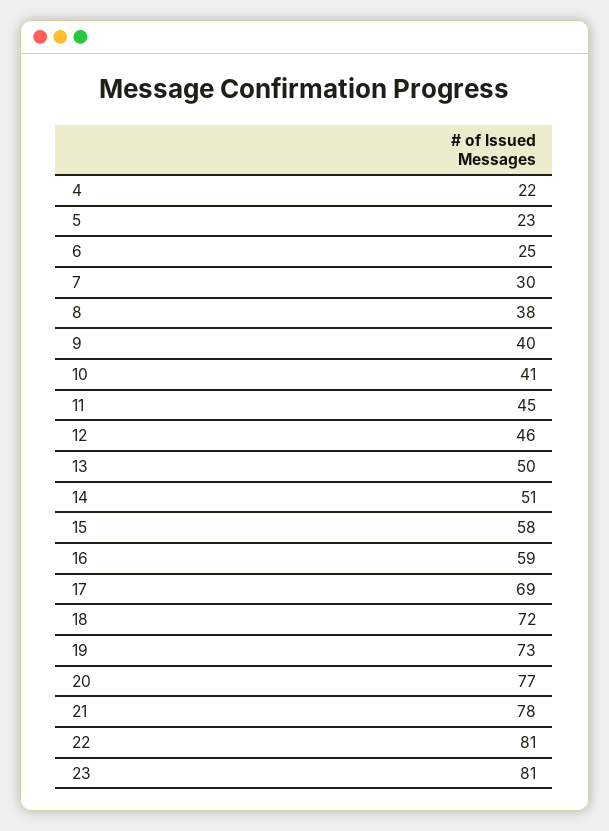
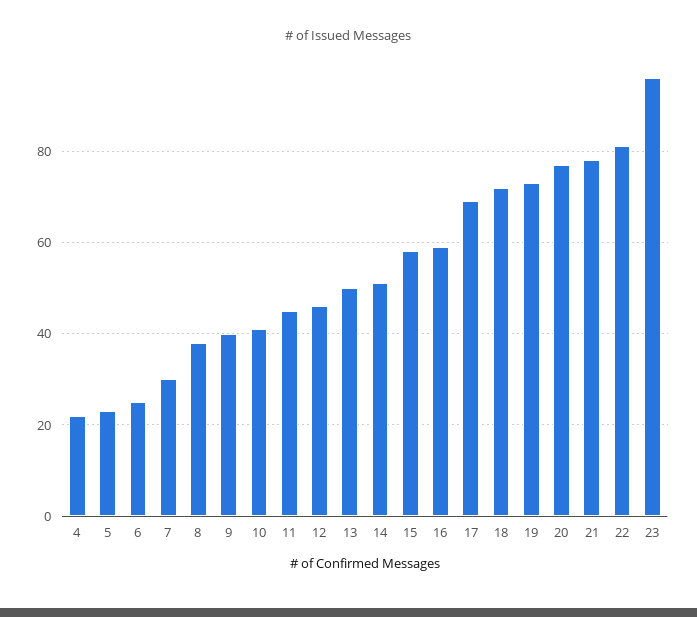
23: 81 -> 95

